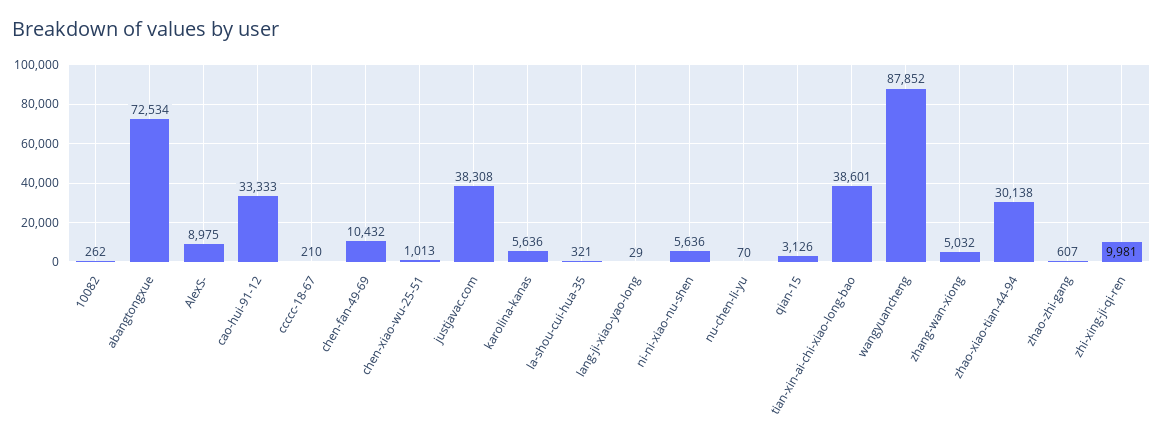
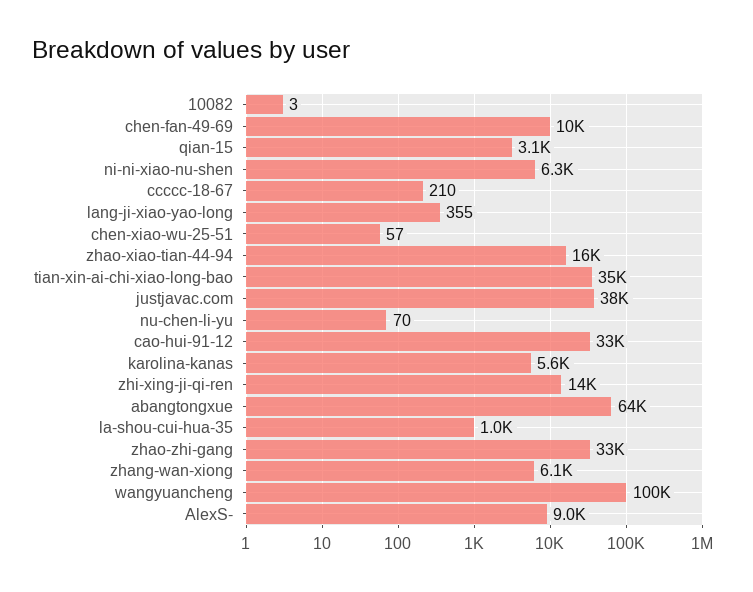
10082: 262 -> 3
abangtongxue: 72534 -> 64000
chen-xiao-wu-25-51: 1013 -> 57
la-shou-cui-hua-35: 321 -> 1000
lang-ji-xiao-yao-long: 29 -> 355
ni-ni-xiao-nu-shen: 5636 -> 6300
tian-xin-ai-chi-xiao-long-bao: 38601 -> 35000
wangyuancheng: 87852 -> 100000
zhang-wan-xiong: 5032 -> 6100
zhao-xiao-tian-44-94: 30138 -> 16000
zhao-zhi-gang: 607 -> 33000
zhi-xing-ji-qi-ren: 9981 -> 14000

